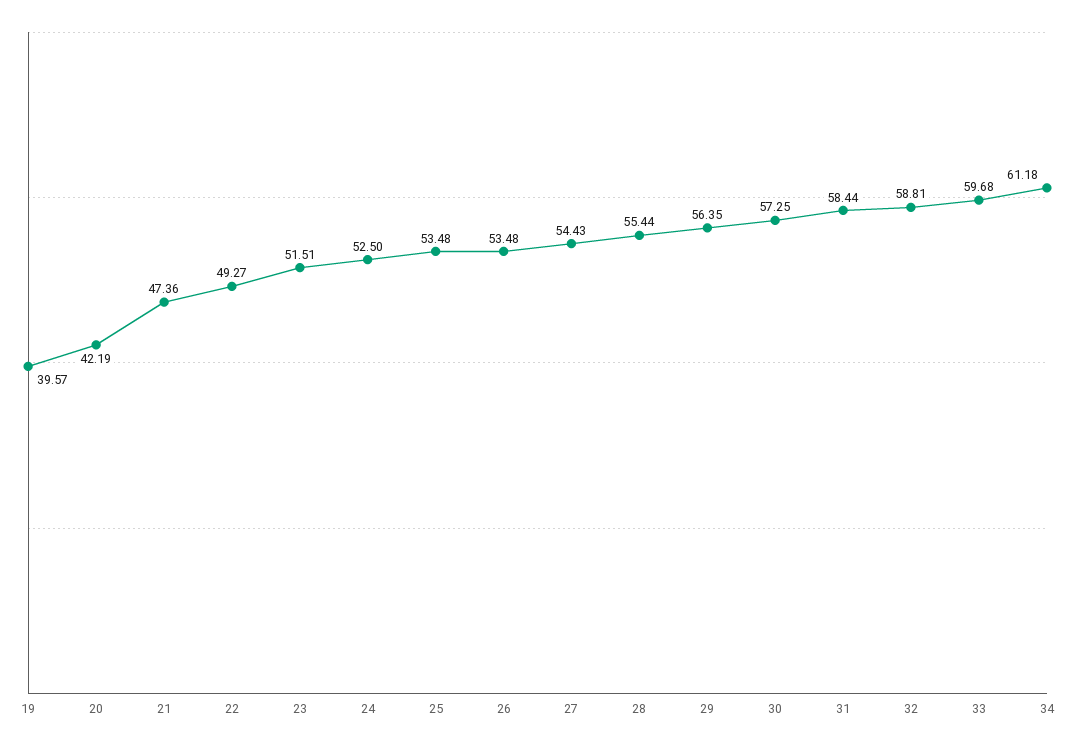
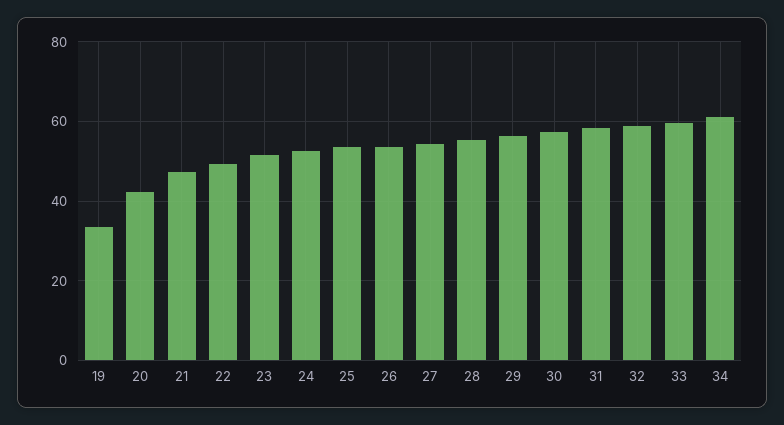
19: 39.57 -> 34

